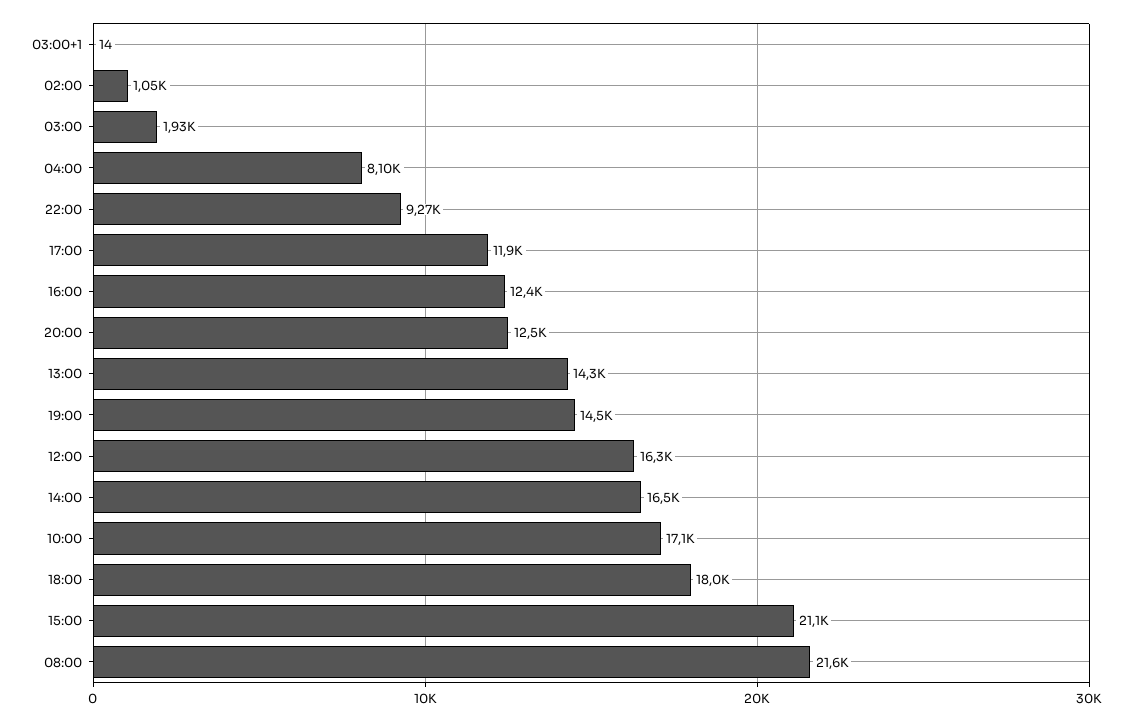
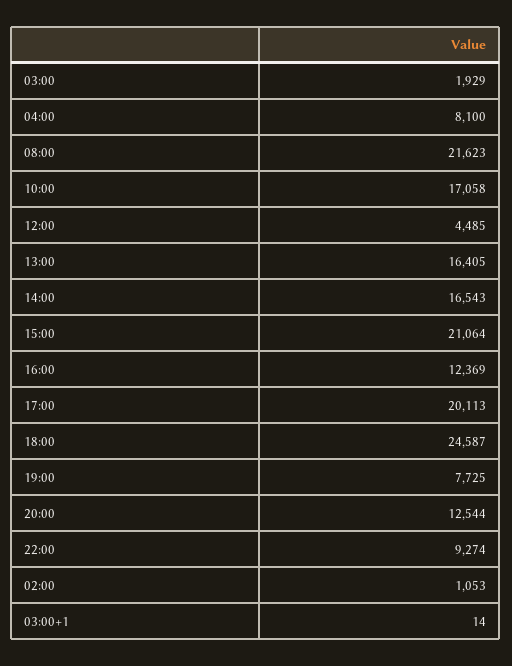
17:00: 11900 -> 20113
13:00: 14300 -> 16405
19:00: 14500 -> 7725
12:00: 16300 -> 4485
18:00: 18000 -> 24587

